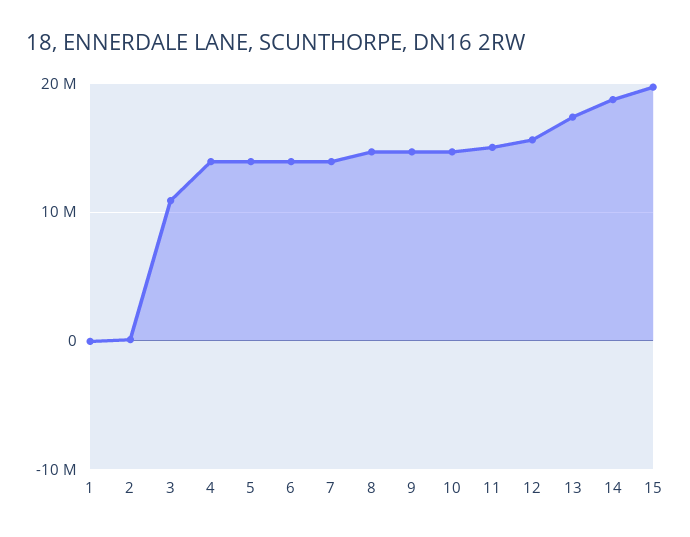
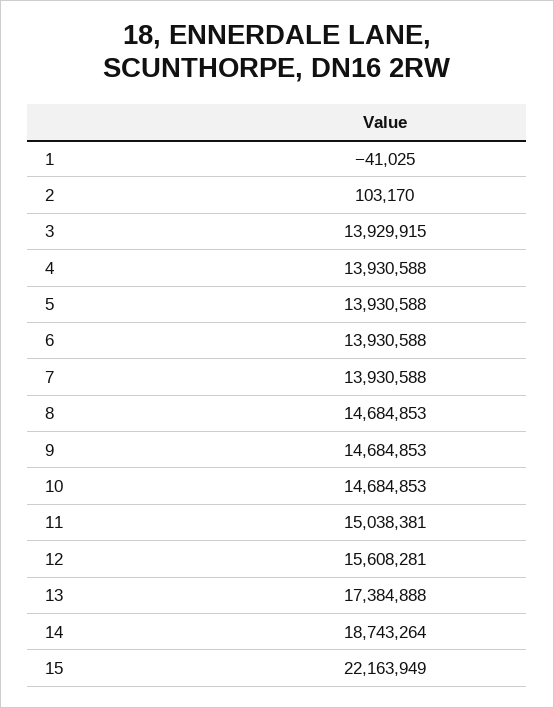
3: 11000000 -> 13929915
15: 20000000 -> 22163949

